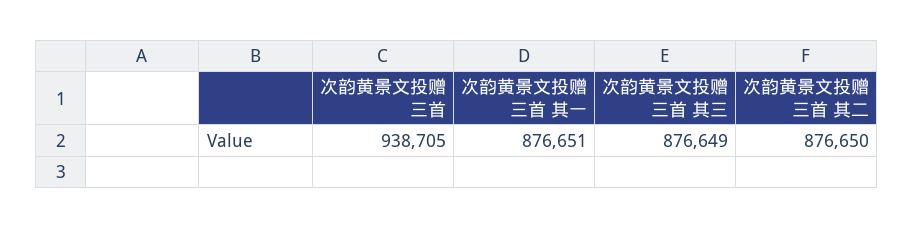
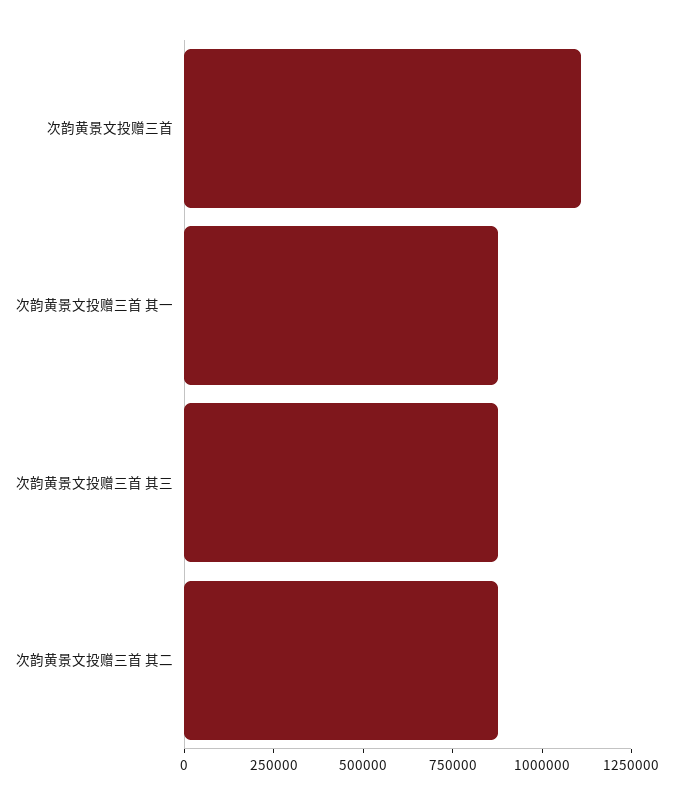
次韵黄景文投赠三首: 938705 -> 1100000

